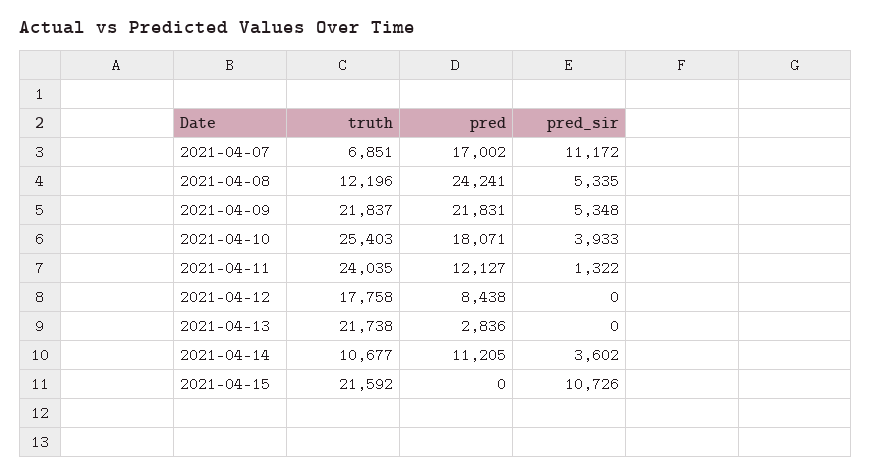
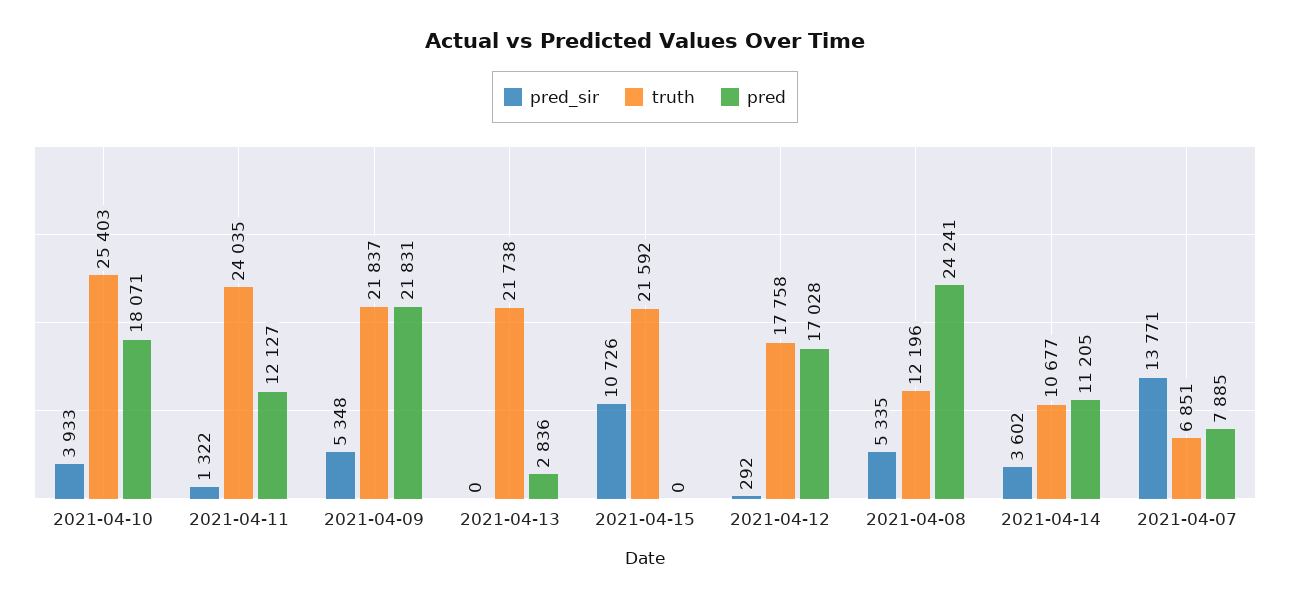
pred, 2021-04-07: 17002 -> 7885
pred_sir, 2021-04-07: 11172 -> 13771
pred, 2021-04-12: 8438 -> 17028
pred_sir, 2021-04-12: 0 -> 292

